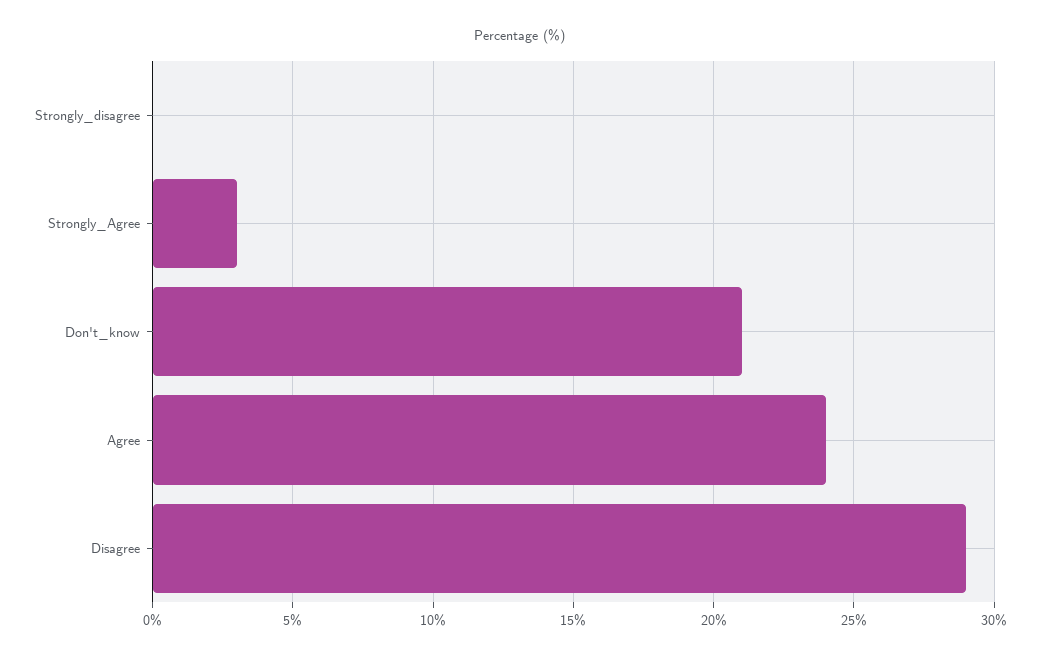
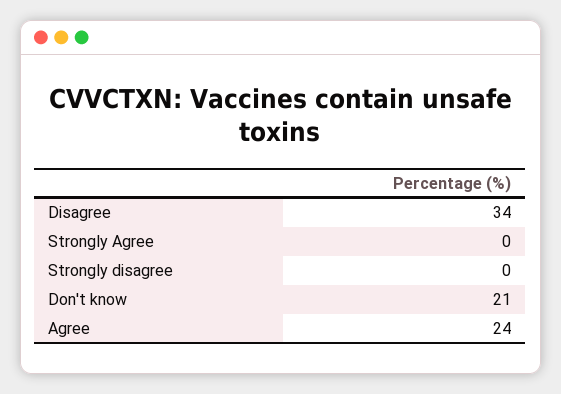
Strongly_Agree: 3 -> 0
Disagree: 29 -> 34

